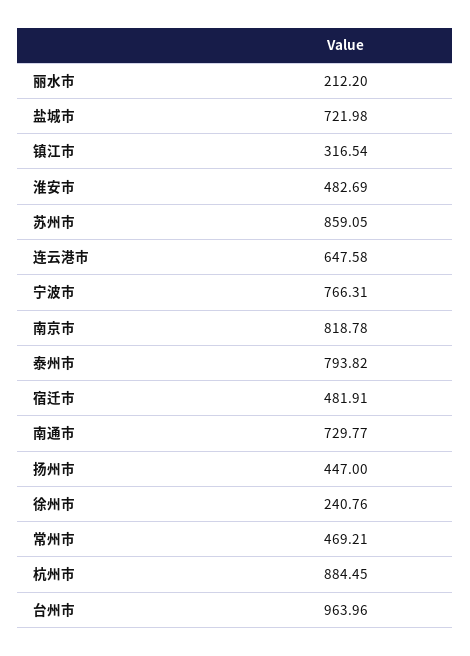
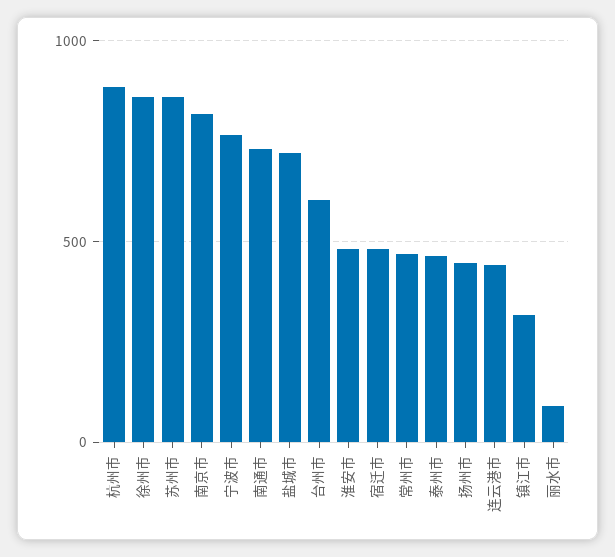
丽水市: 212.2 -> 100
连云港市: 647.58 -> 450
泰州市: 793.82 -> 450
徐州市: 240.76 -> 850
台州市: 963.96 -> 600

